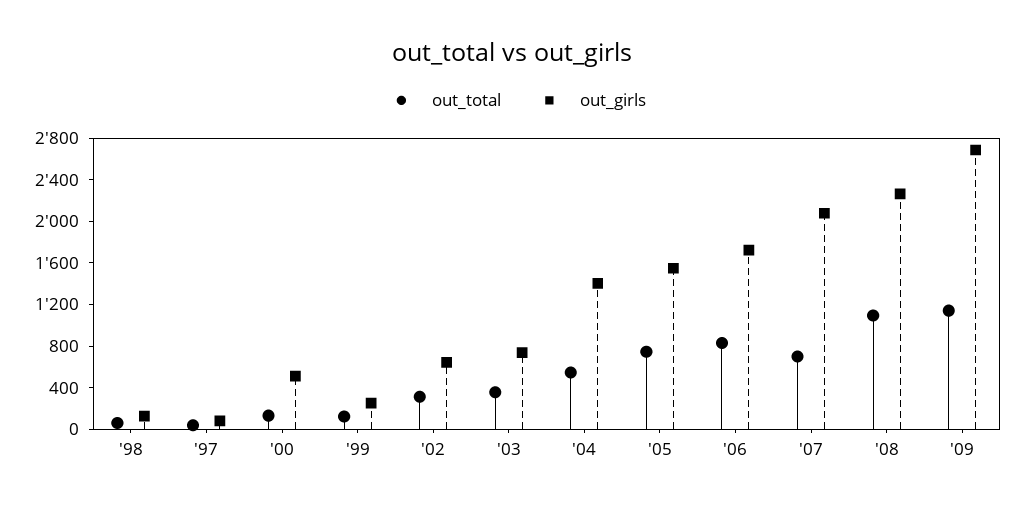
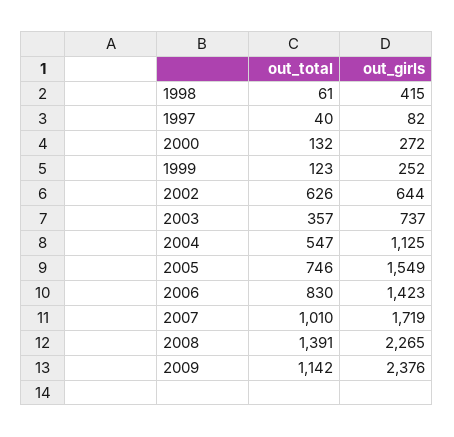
out_girls, '98: 100 -> 415
out_girls, '00: 500 -> 272
out_total, '02: 300 -> 626
out_girls, '04: 1400 -> 1125
out_girls, '06: 1700 -> 1423
out_total, '07: 700 -> 1010
out_girls, '07: 2100 -> 1719
out_total, '08: 1100 -> 1391
out_girls, '09: 2700 -> 2376

